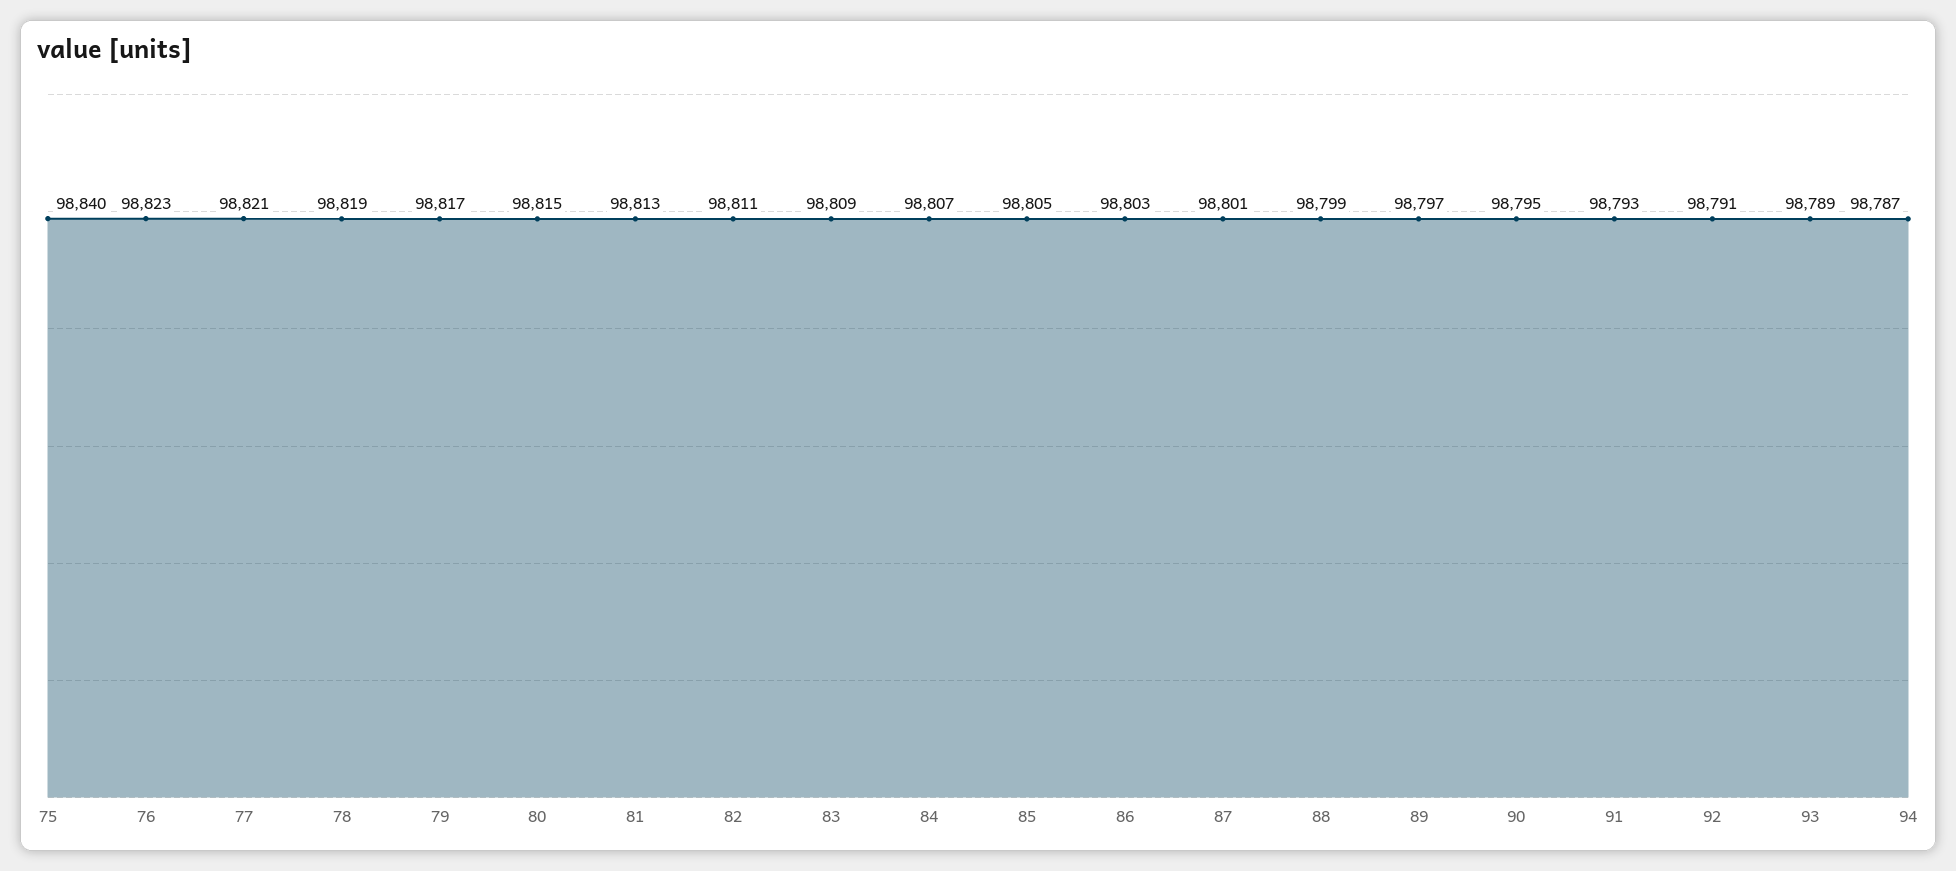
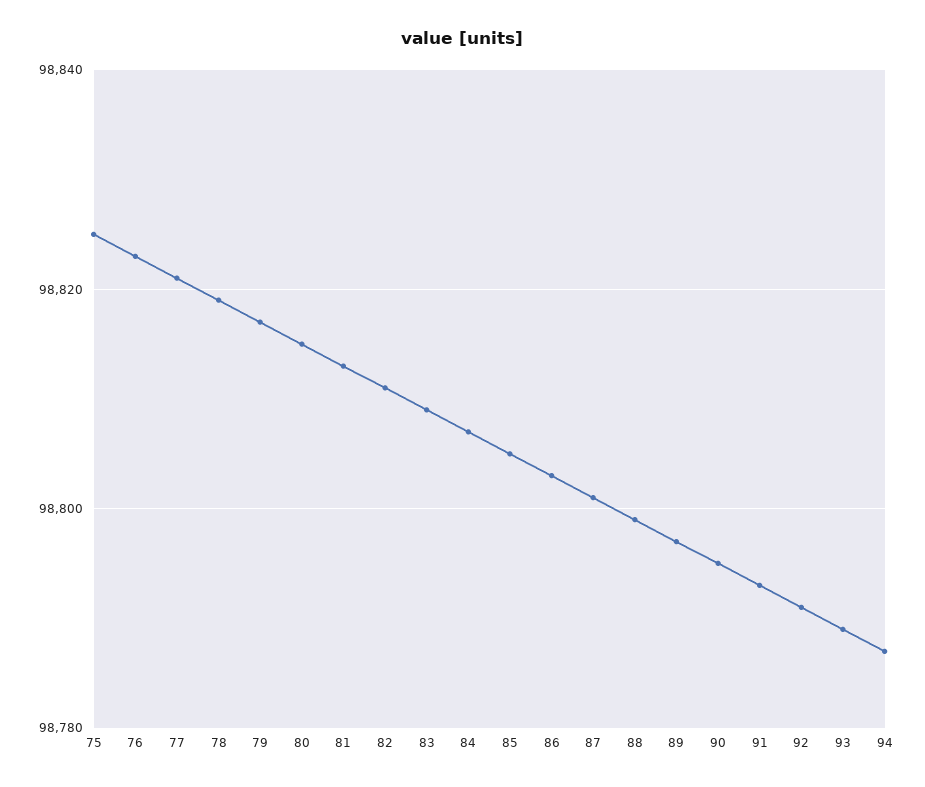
75: 98840 -> 98825

